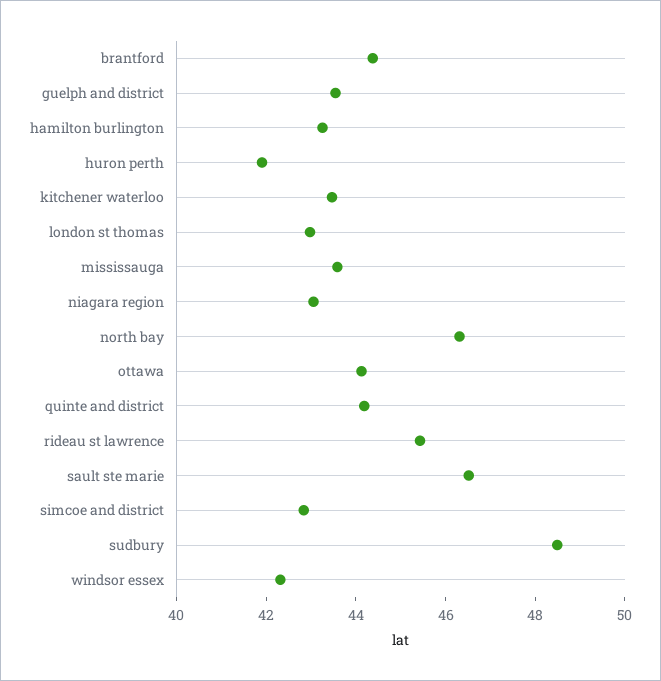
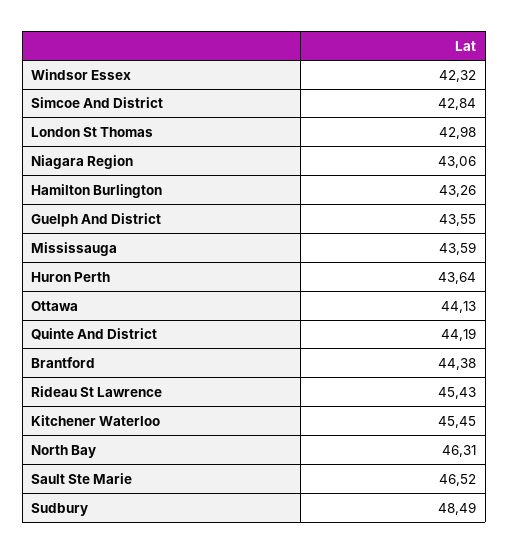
huron perth: 42 -> 43.64
kitchener waterloo: 43.5 -> 45.45

